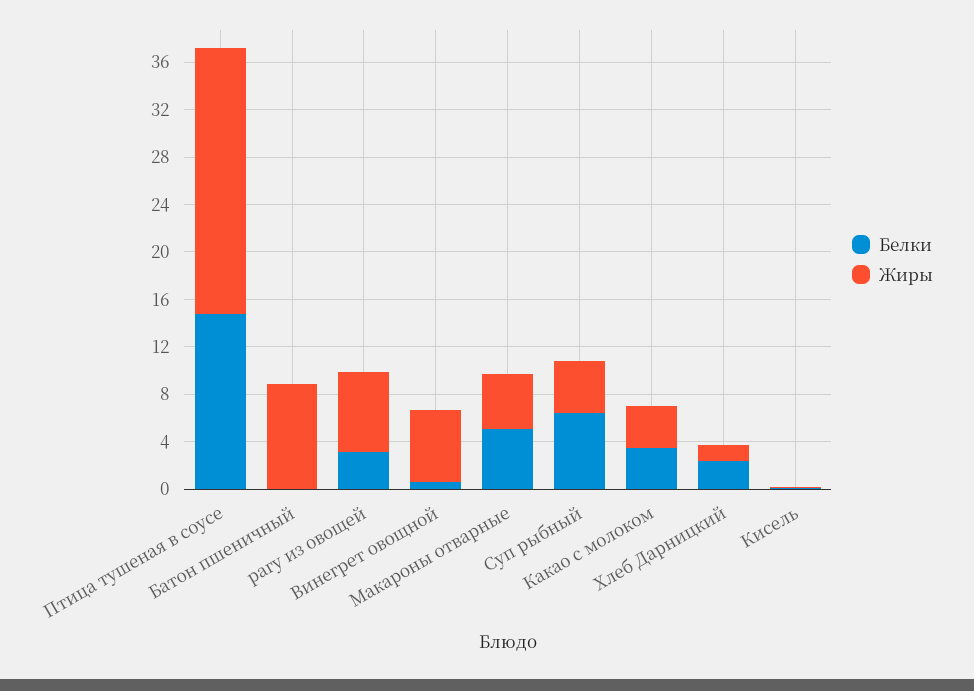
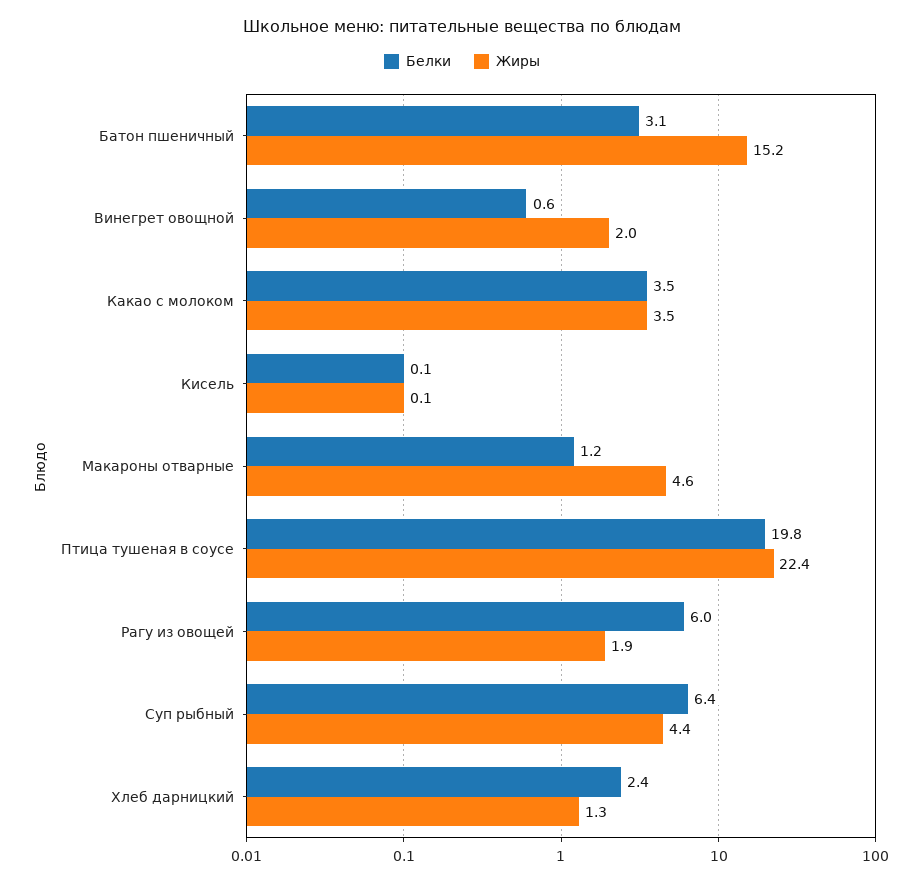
Белки, Птица тушеная в соусе: 15 -> 19.8
Белки, Батон пшеничный: 0 -> 3.1
Жиры, Батон пшеничный: 9 -> 15.2
Белки, рагу из овощей: 3 -> 6
Жиры, рагу из овощей: 7 -> 1.9
Жиры, Винегрет овощной: 6 -> 2
Белки, Макароны отварные: 5 -> 1.2

